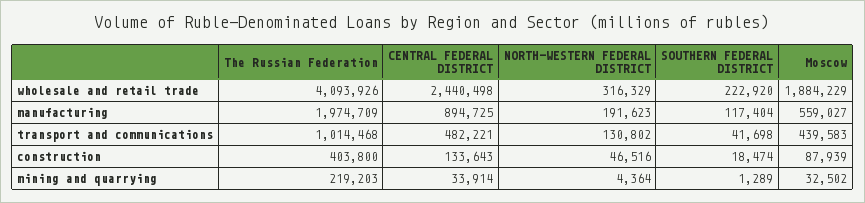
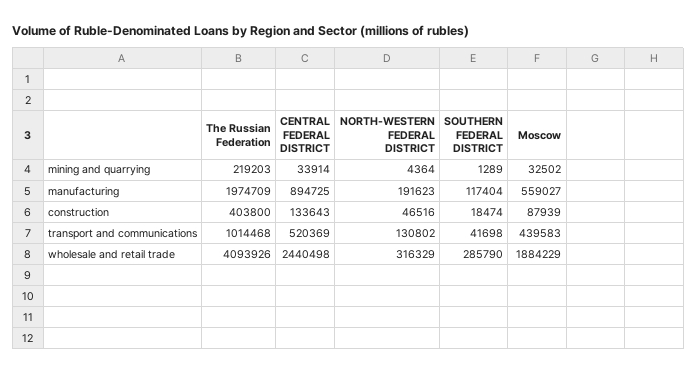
SOUTHERN FEDERAL DISTRICT, wholesale and retail trade: 222920 -> 285790
CENTRAL FEDERAL DISTRICT, transport and communications: 482221 -> 520369

